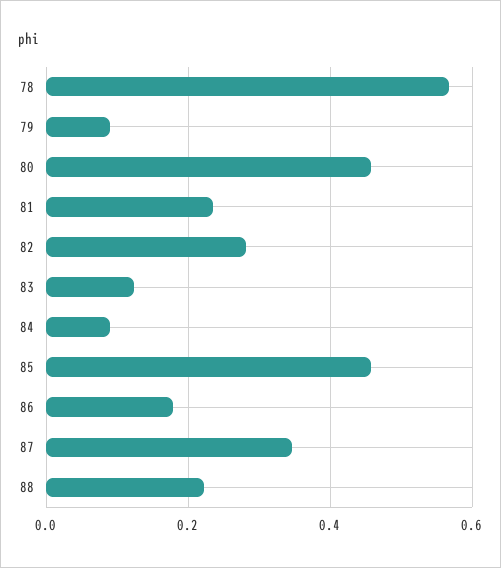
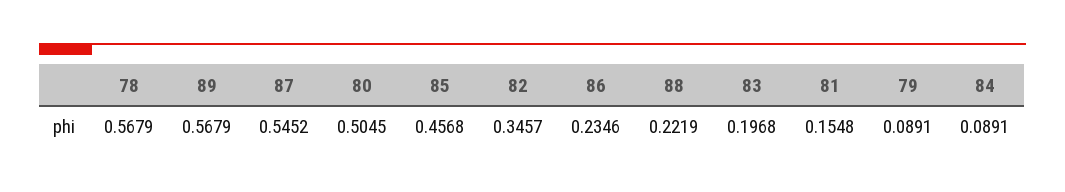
80: 0.46 -> 0.5045
81: 0.24 -> 0.1548
82: 0.28 -> 0.3457
83: 0.12 -> 0.1968
86: 0.18 -> 0.2346
87: 0.34 -> 0.5452
89: none -> 0.5679

